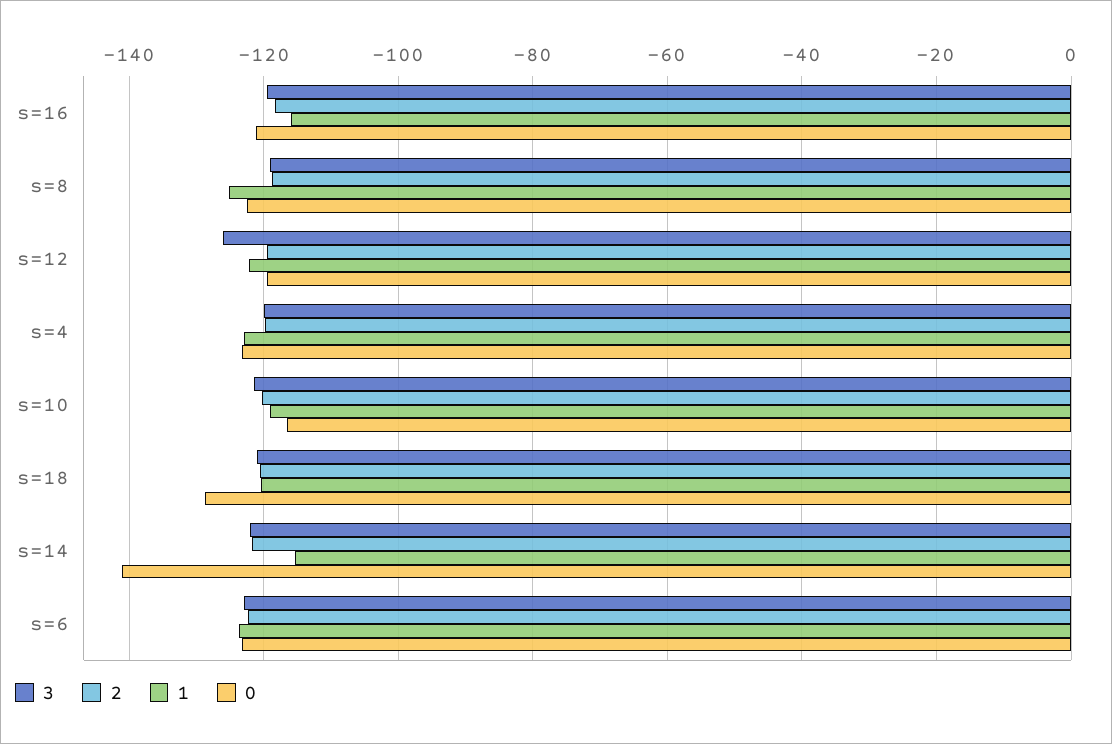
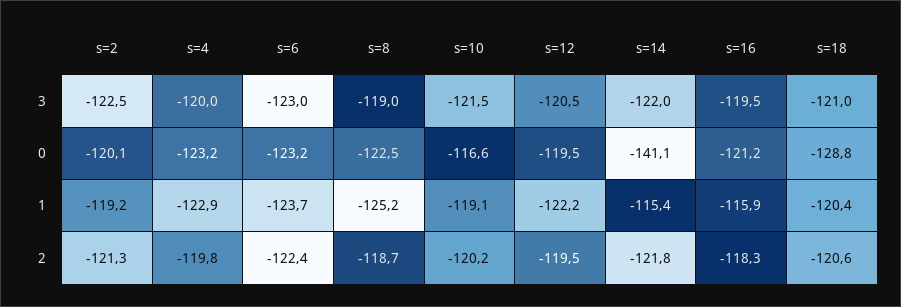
3, s=12: -126 -> -120.5
3, s=2: none -> -122.5
0, s=2: none -> -120.1
1, s=2: none -> -119.2
2, s=2: none -> -121.3

